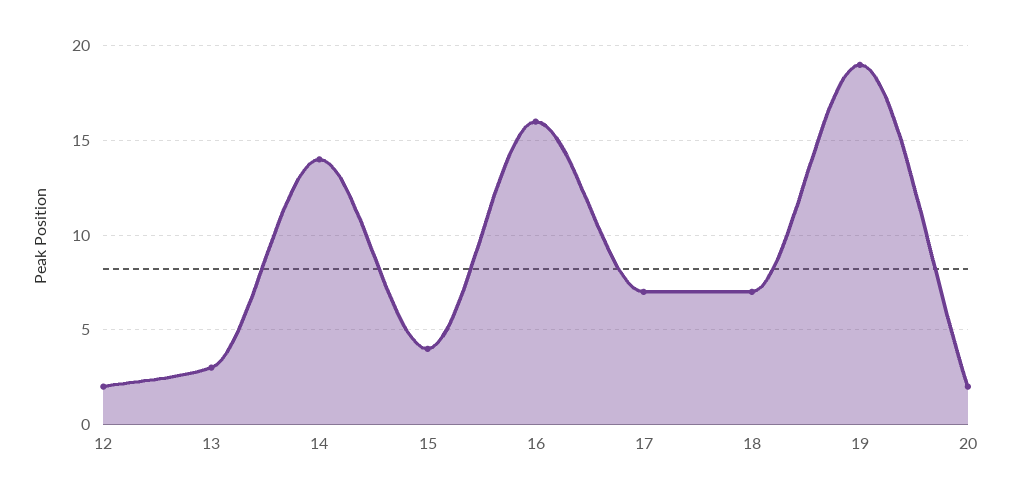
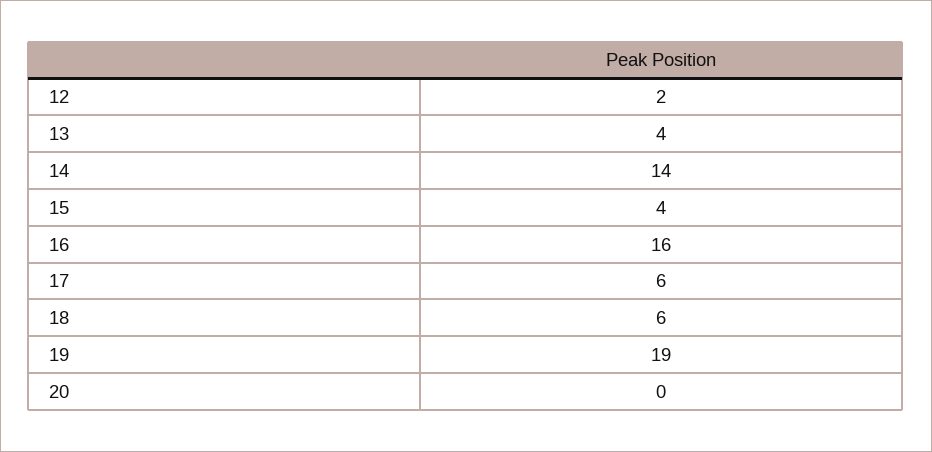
13: 3 -> 4
17: 7 -> 6
18: 7 -> 6
20: 2 -> 0

